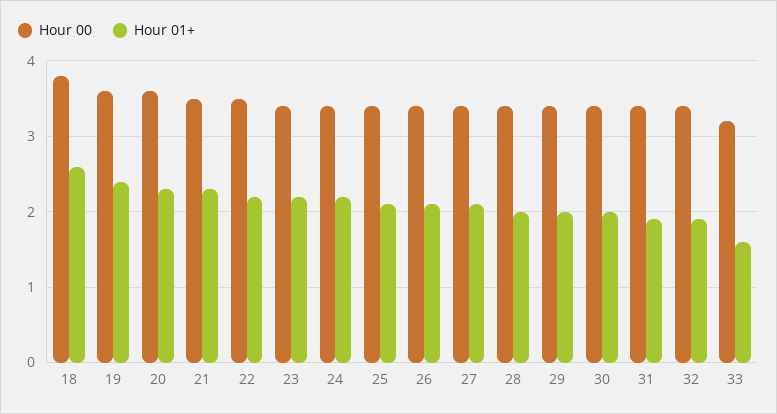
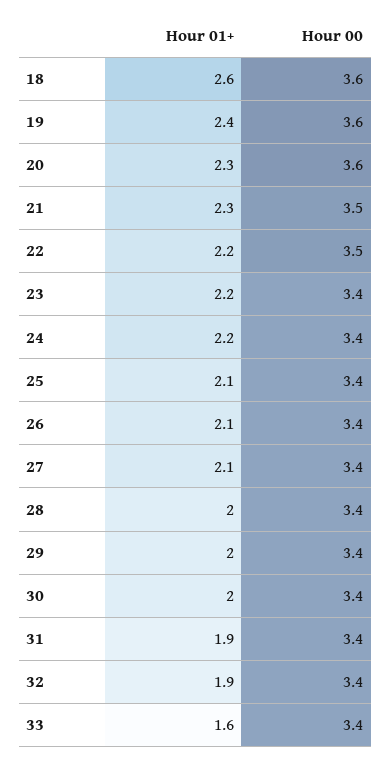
Hour 00, 18: 3.8 -> 3.6
Hour 00, 33: 3.2 -> 3.4

